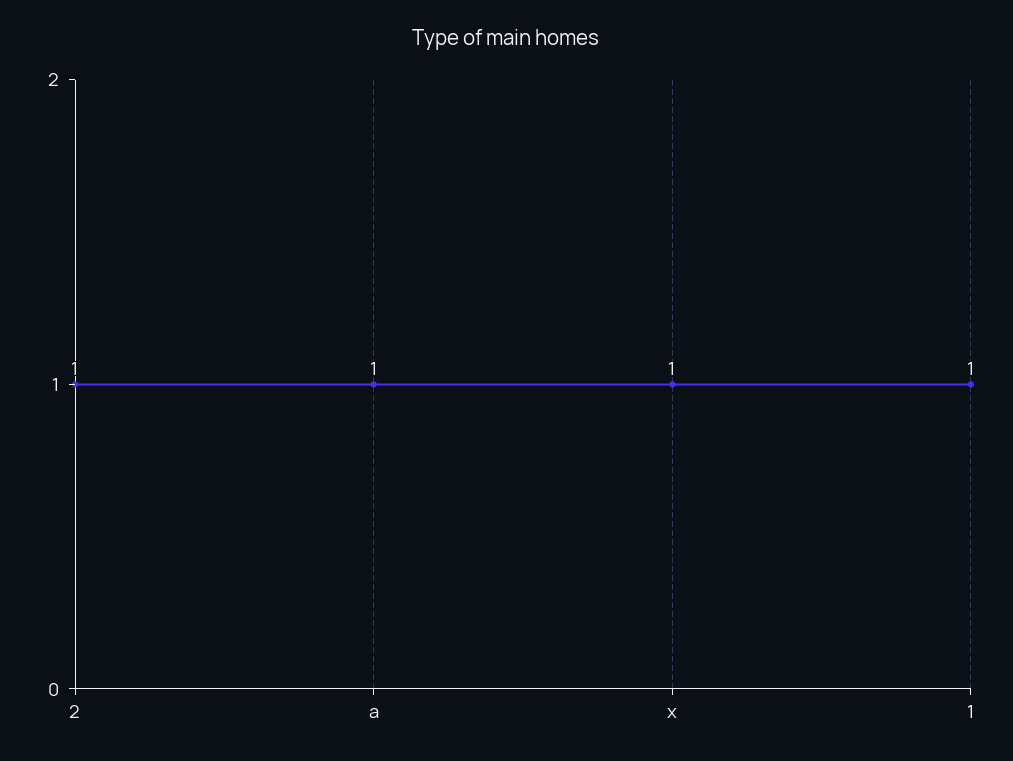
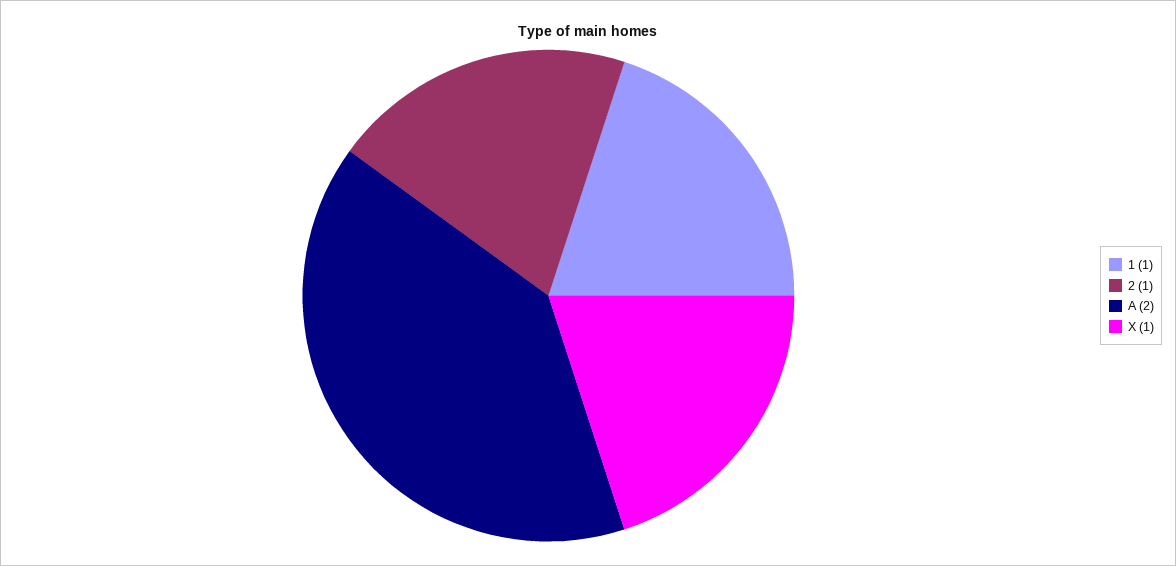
a: 1 -> 2

